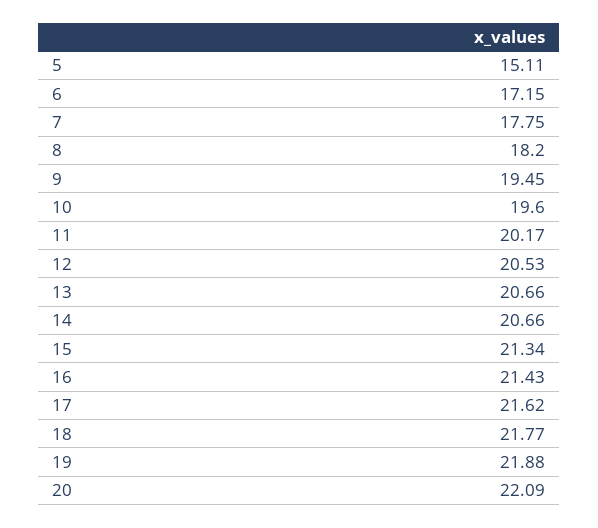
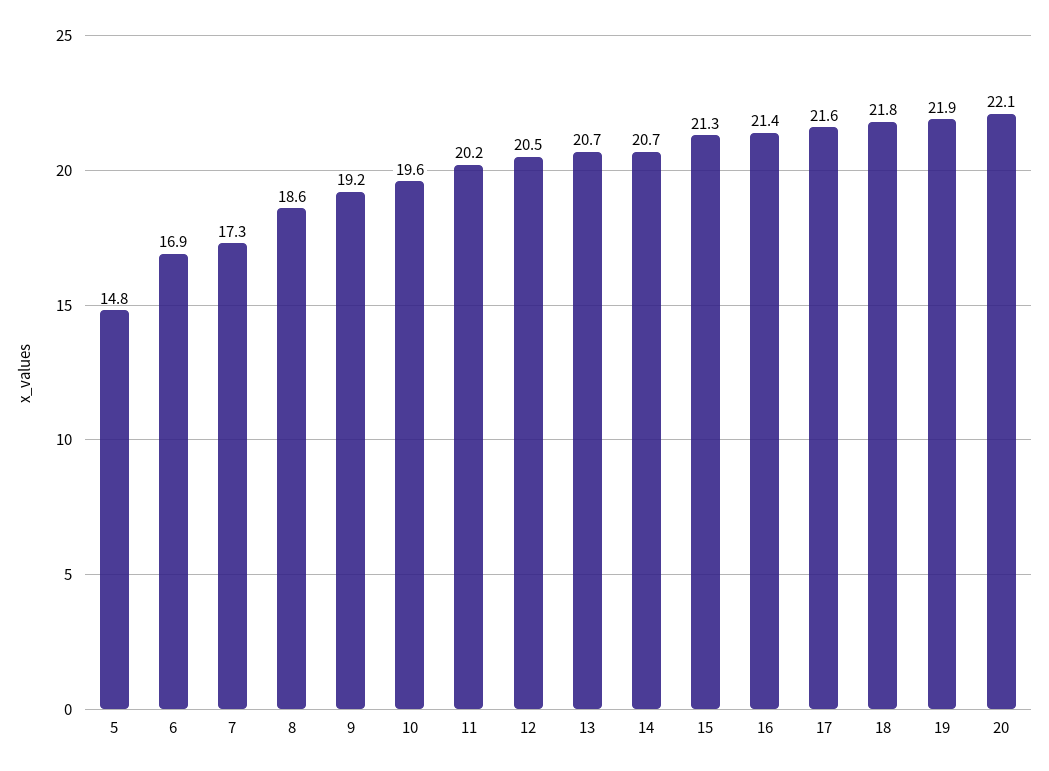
5: 15.11 -> 14.8
6: 17.15 -> 16.9
7: 17.75 -> 17.3
8: 18.2 -> 18.6
9: 19.45 -> 19.2

